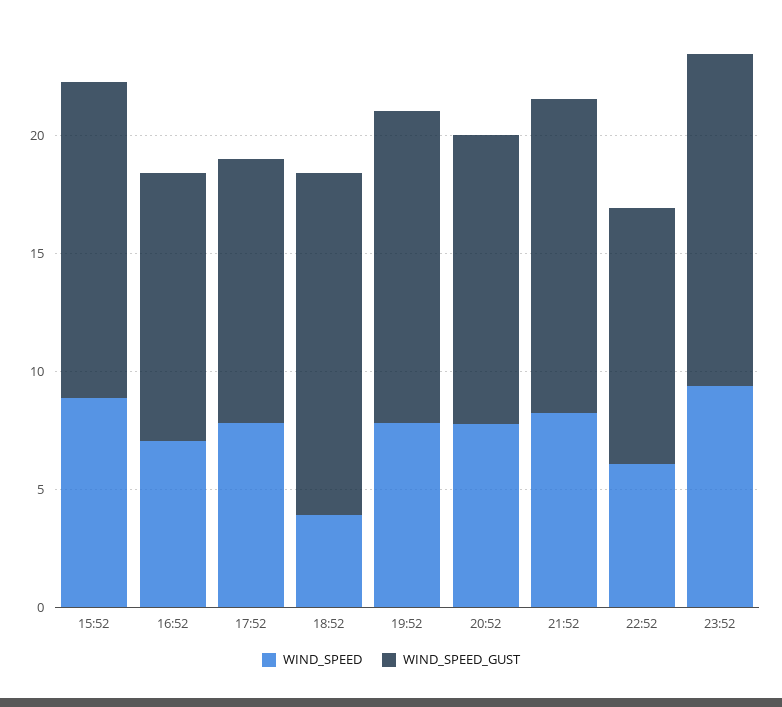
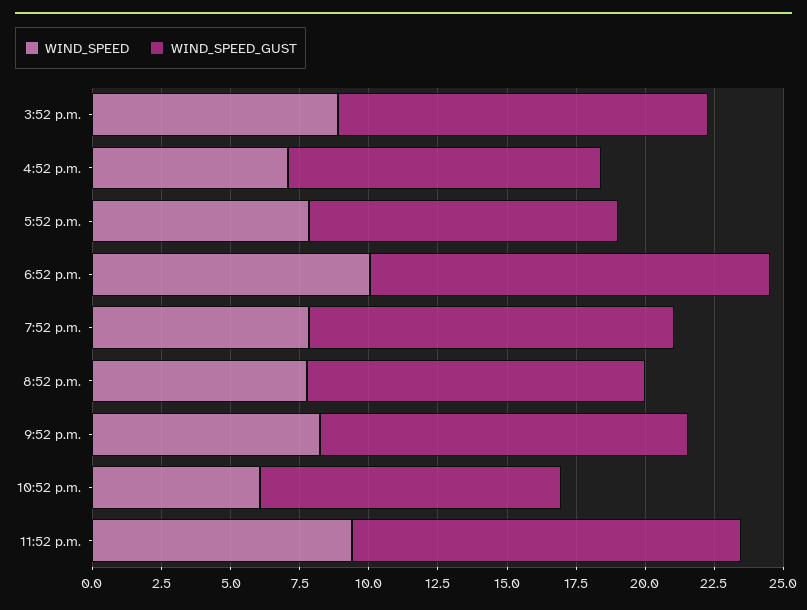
WIND_SPEED, 18:52: 4 -> 10

